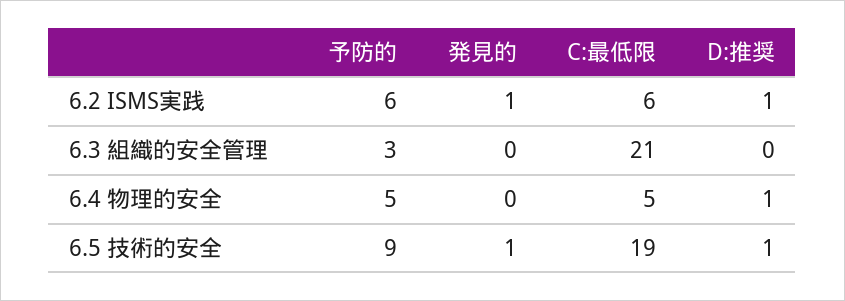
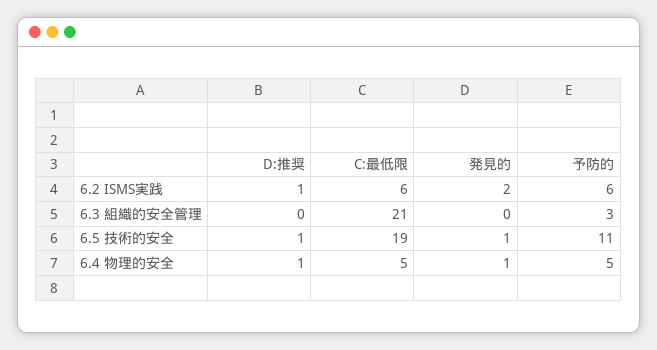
発見的, 6.2 ISMS実践: 1 -> 2
発見的, 6.4 物理的安全: 0 -> 1
予防的, 6.5 技術的安全: 9 -> 11

